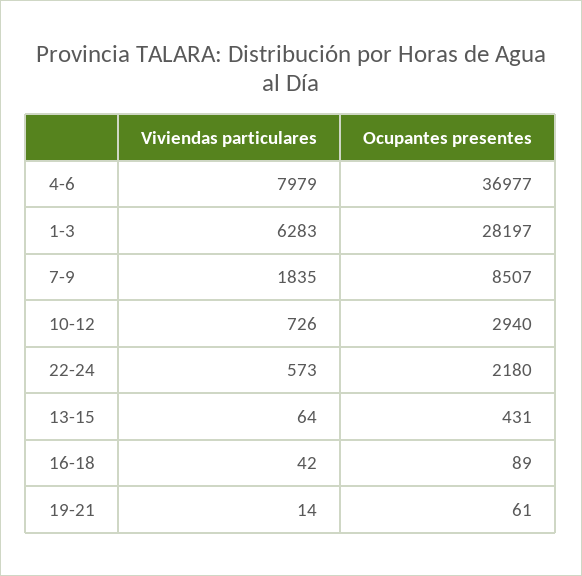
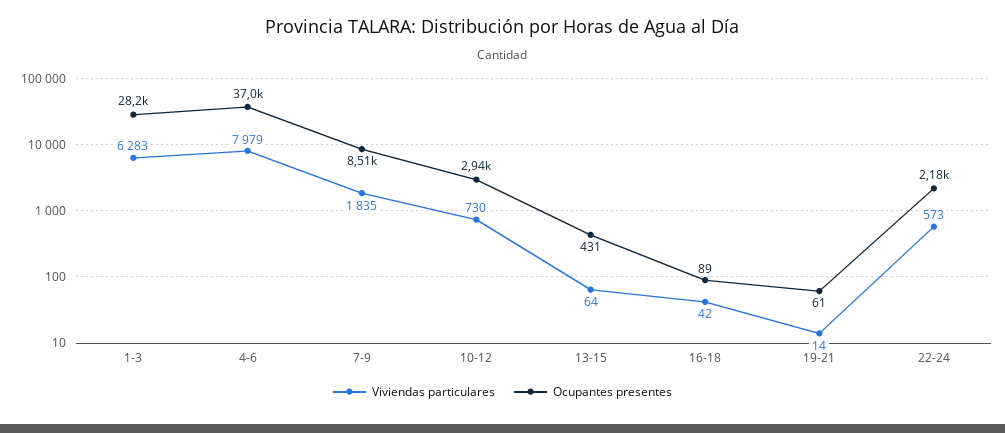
Viviendas particulares, 10-12: 726 -> 730

